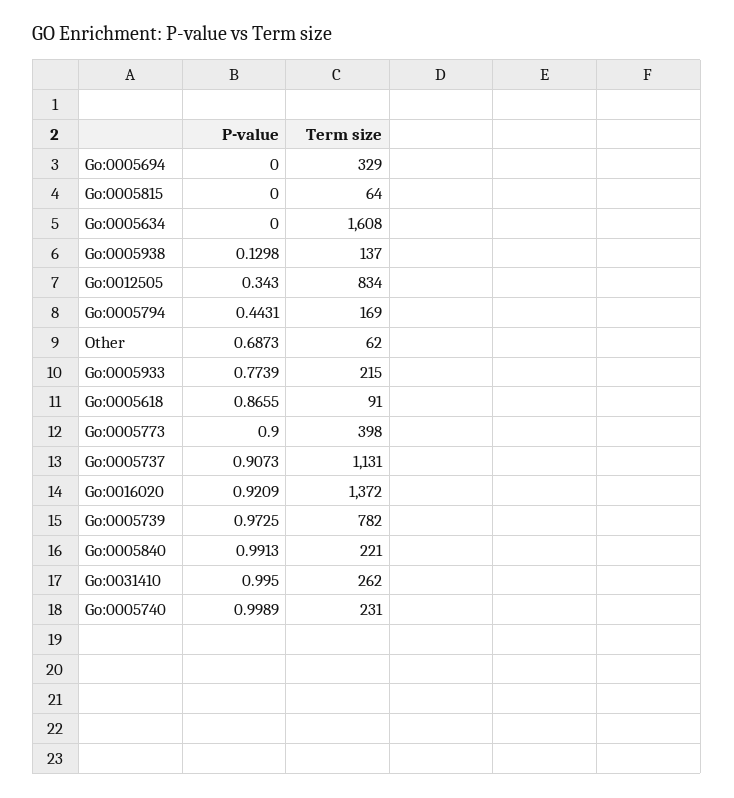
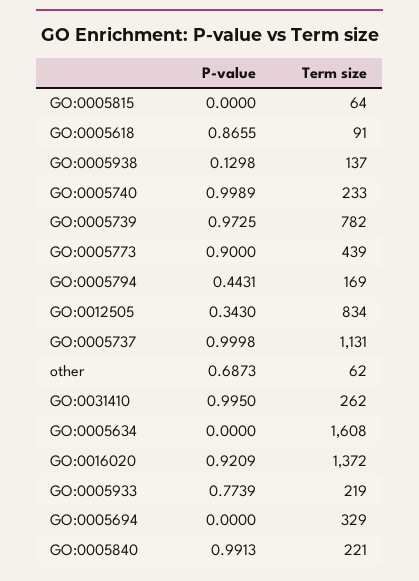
Term size, Go:0005933: 215 -> 219
Term size, Go:0005773: 398 -> 439
P-value, Go:0005737: 0.9073 -> 0.9998
Term size, Go:0005740: 231 -> 233

